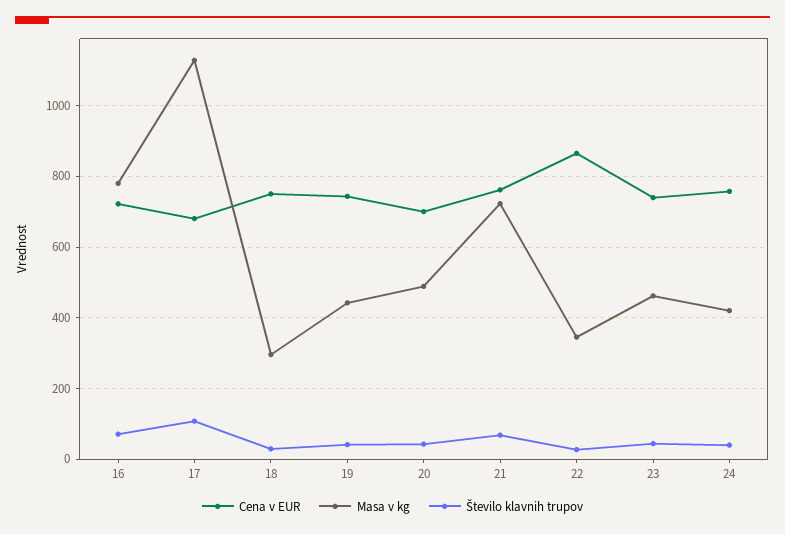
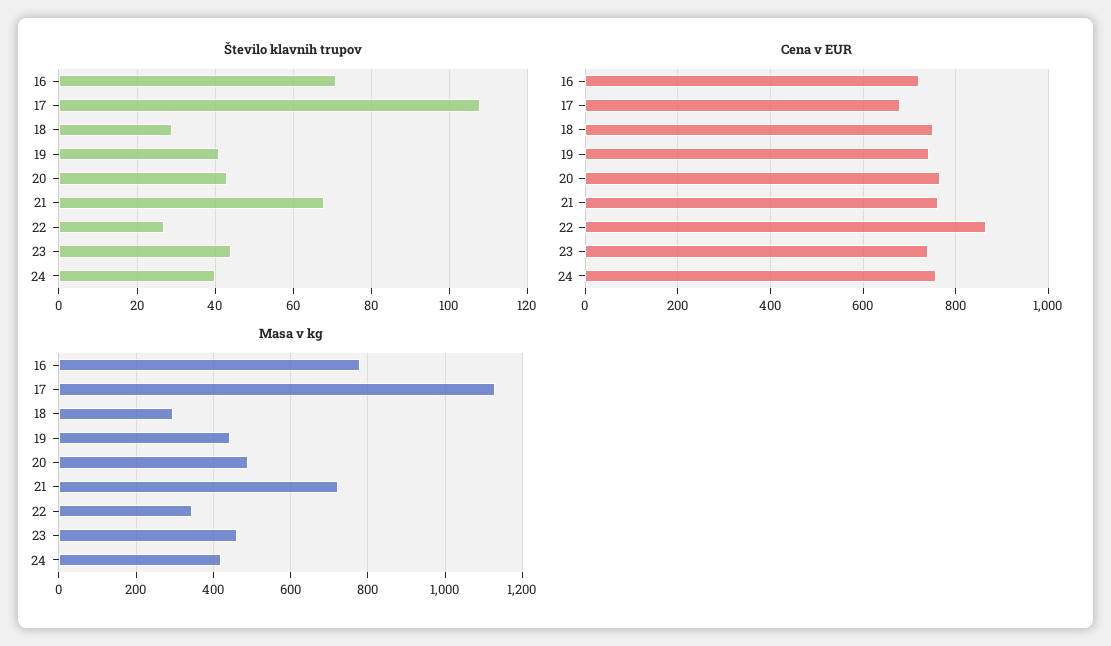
Cena v EUR, 20: 700 -> 760

